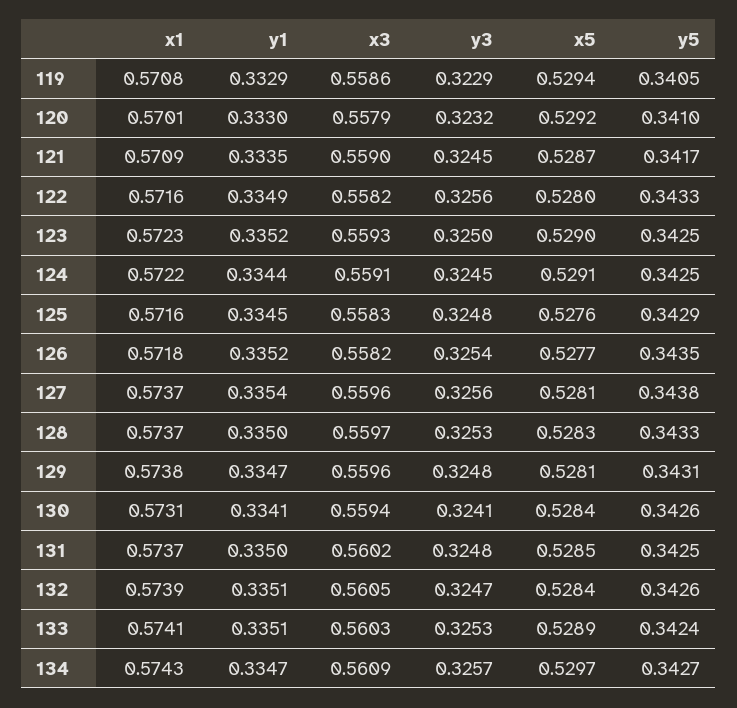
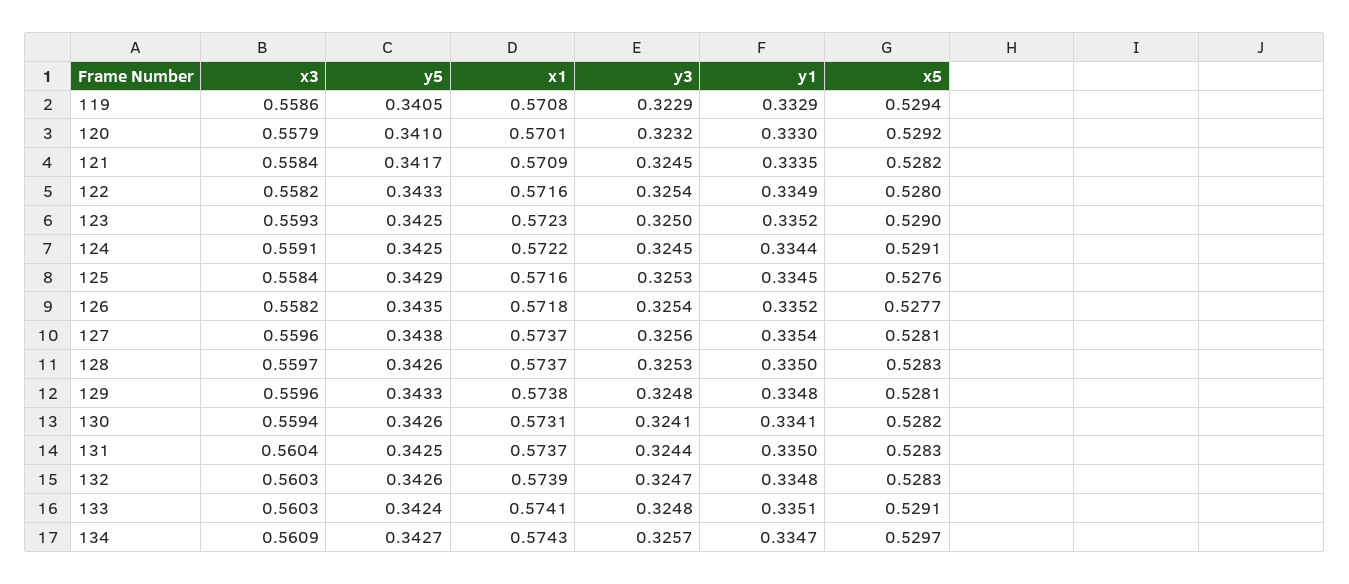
x3, 121: 0.559 -> 0.5584
x5, 121: 0.5287 -> 0.5282
y3, 122: 0.3256 -> 0.3254
x3, 125: 0.5583 -> 0.5584
y3, 125: 0.3248 -> 0.3253
y5, 128: 0.3433 -> 0.3426
y1, 129: 0.3347 -> 0.3348
y5, 129: 0.3431 -> 0.3433
x5, 130: 0.5284 -> 0.5282
x3, 131: 0.5602 -> 0.5604
y3, 131: 0.3248 -> 0.3244
x5, 131: 0.5285 -> 0.5283
y1, 132: 0.3351 -> 0.3348
x3, 132: 0.5605 -> 0.5603
x5, 132: 0.5284 -> 0.5283
y3, 133: 0.3253 -> 0.3248
x5, 133: 0.5289 -> 0.5291

